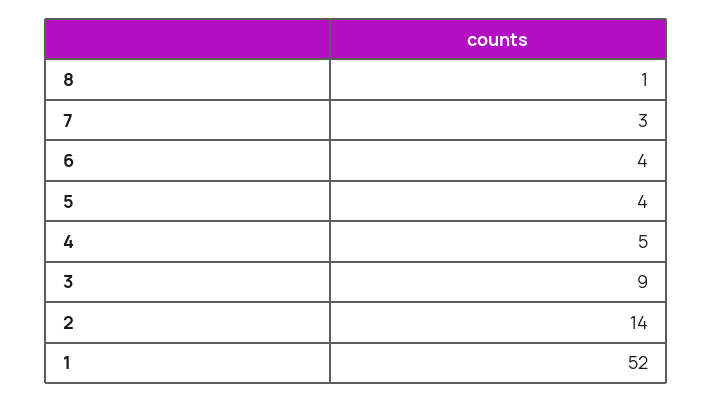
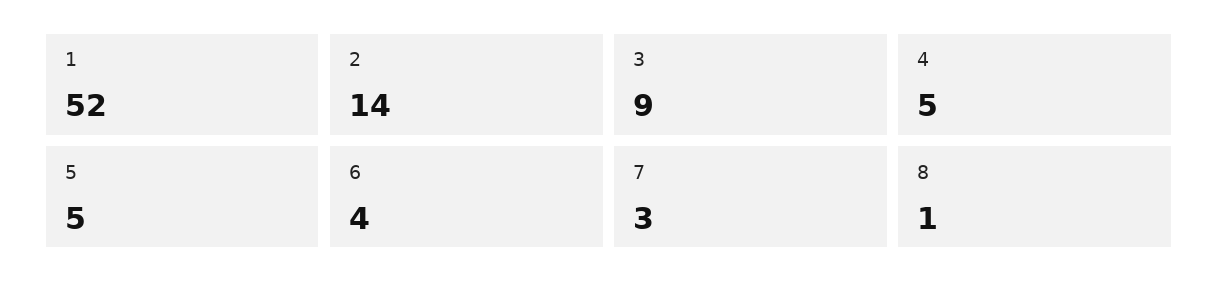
5: 4 -> 5

